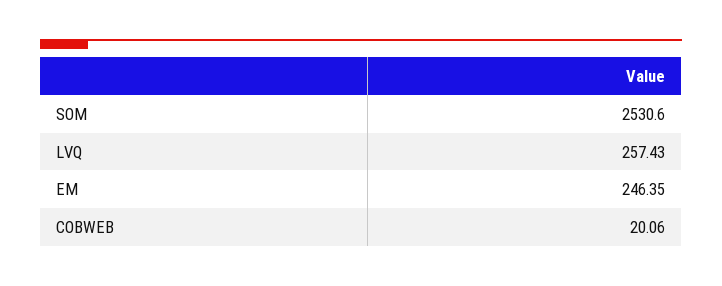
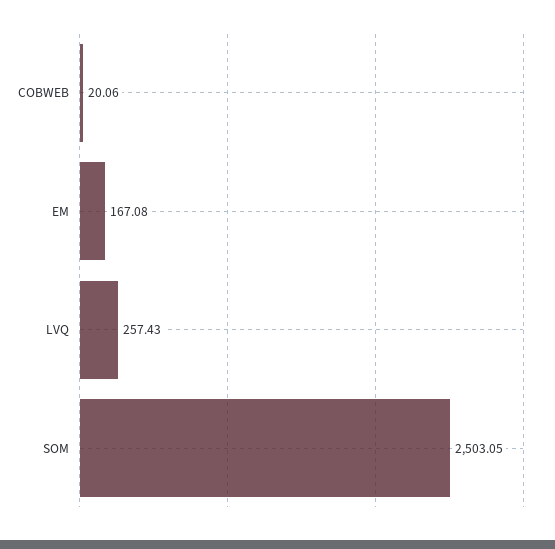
SOM: 2530.6 -> 2503.05
EM: 246.35 -> 167.08

